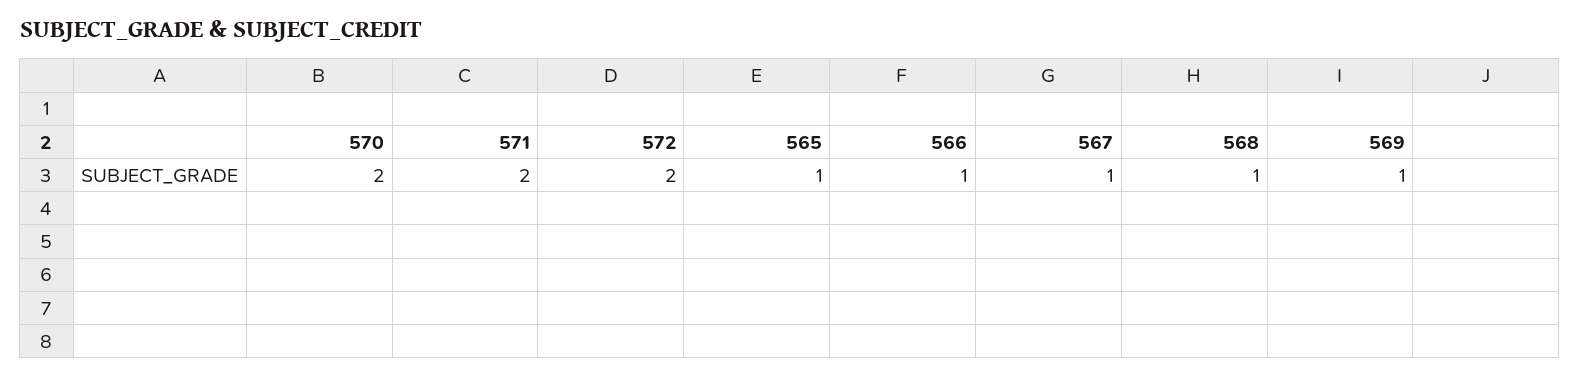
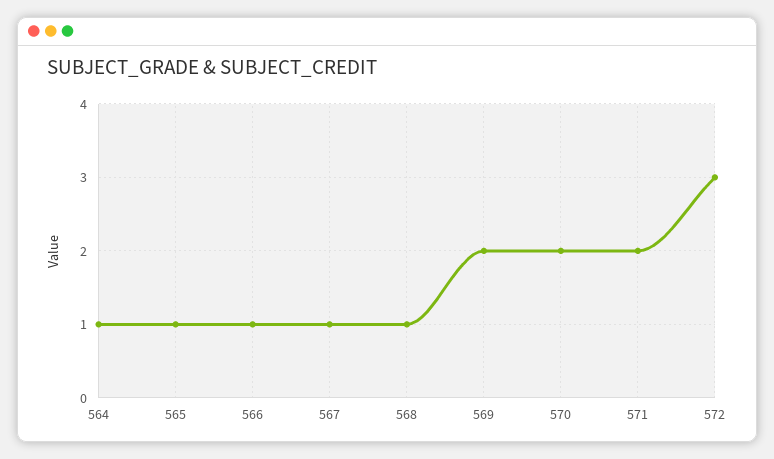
572: 2 -> 3
569: 1 -> 2
564: none -> 1

